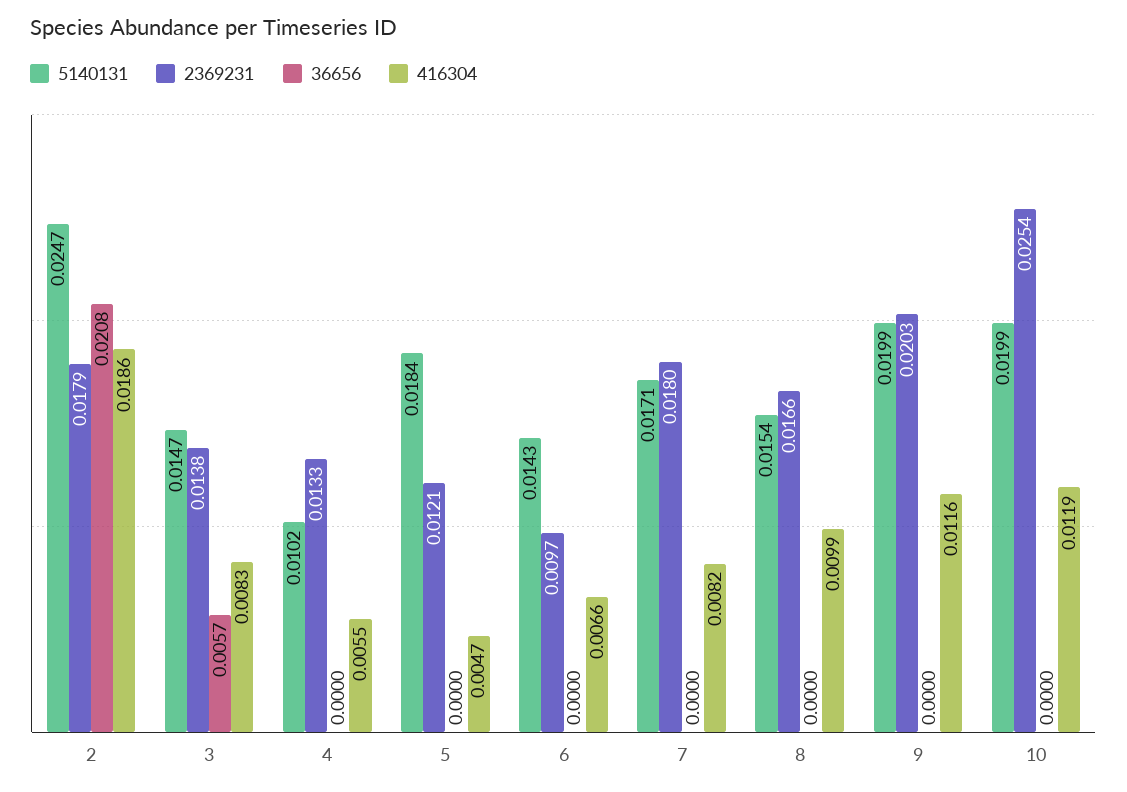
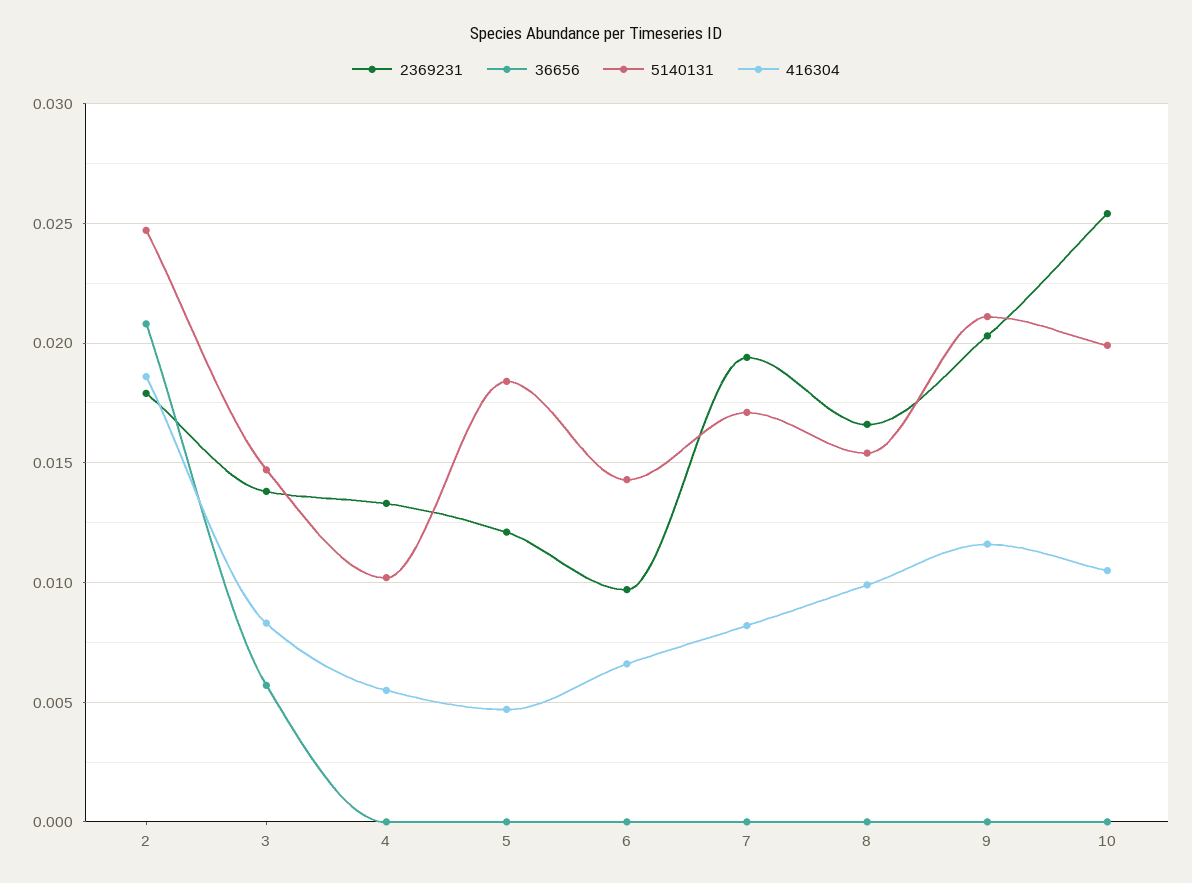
2369231, 7: 0.018 -> 0.0195
5140131, 9: 0.0199 -> 0.021
416304, 10: 0.0119 -> 0.0105

